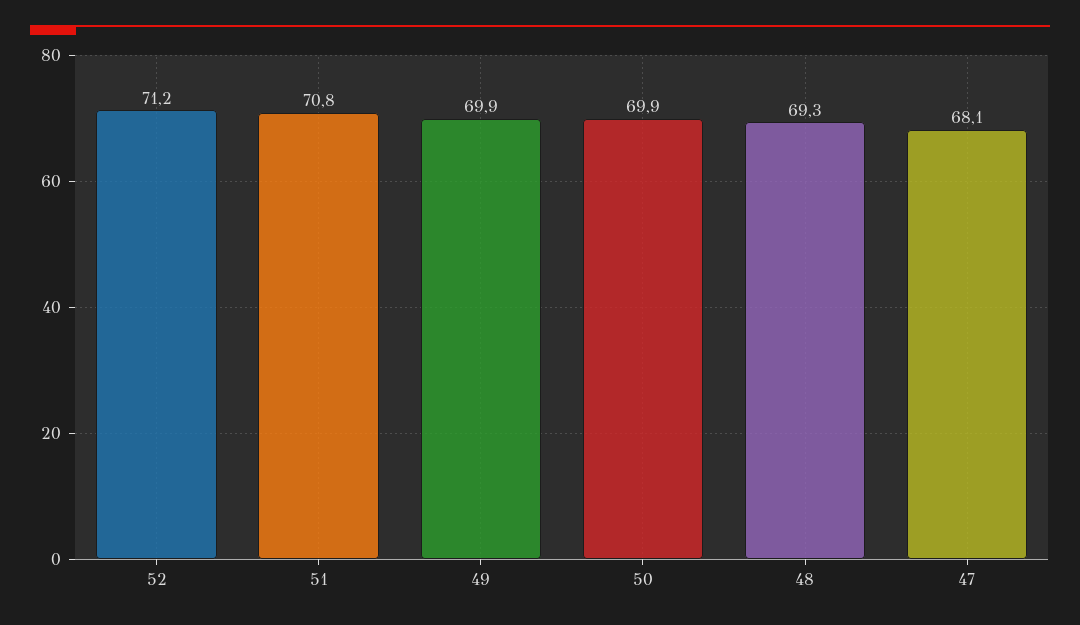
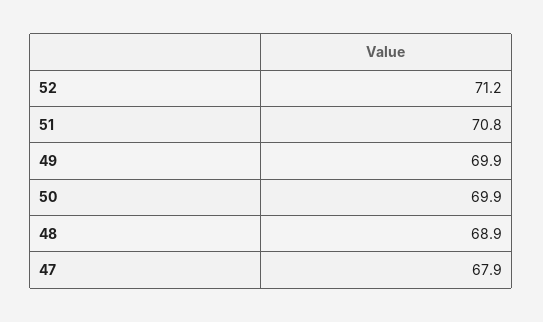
48: 69.3 -> 68.9
47: 68.1 -> 67.9

